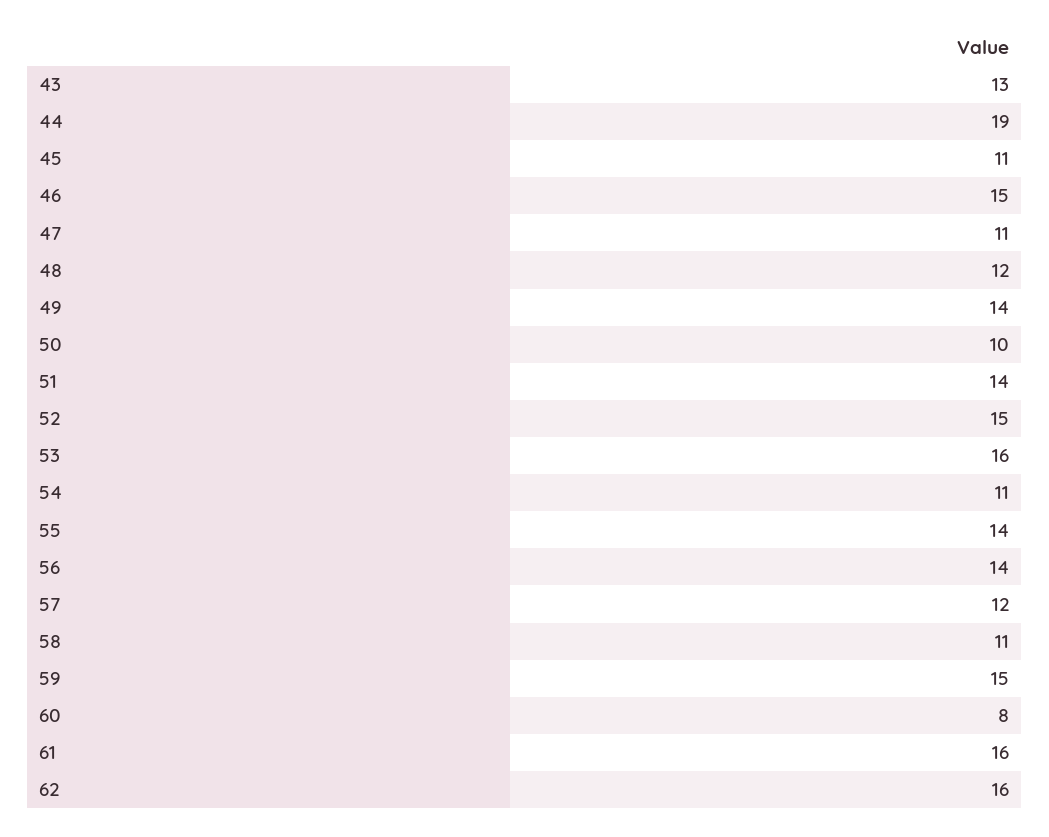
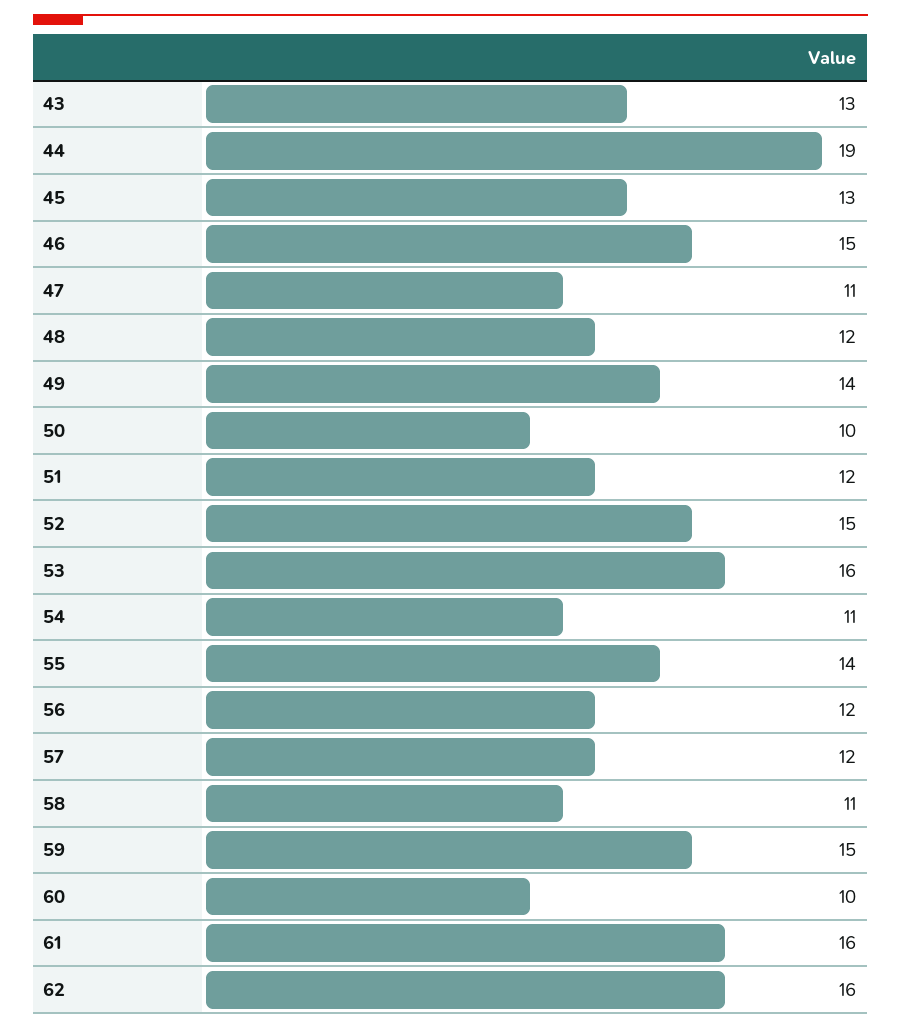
45: 11 -> 13
51: 14 -> 12
56: 14 -> 12
60: 8 -> 10

